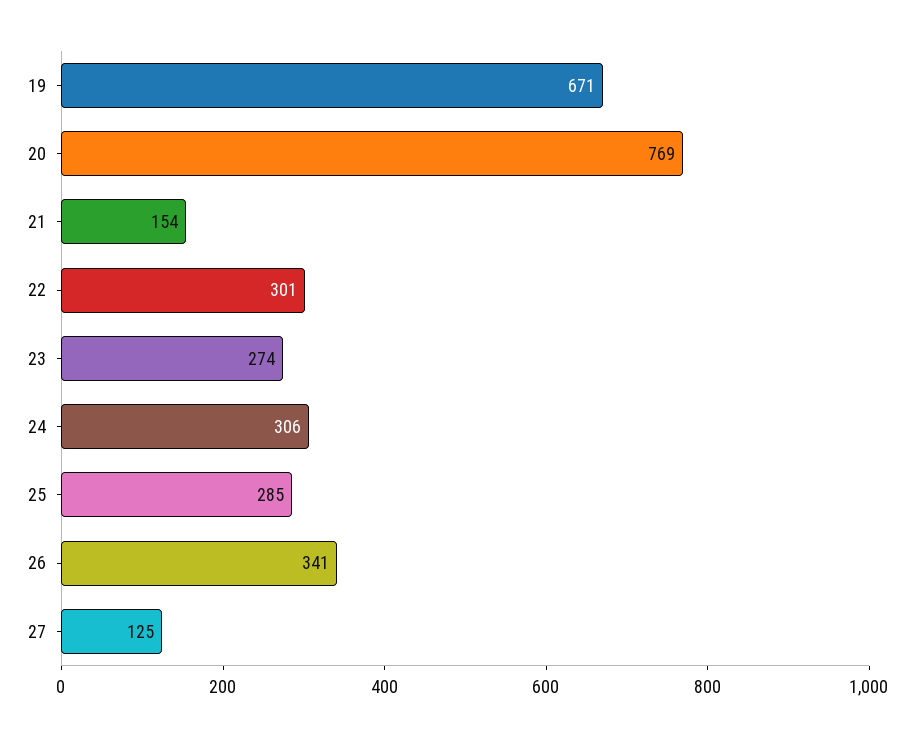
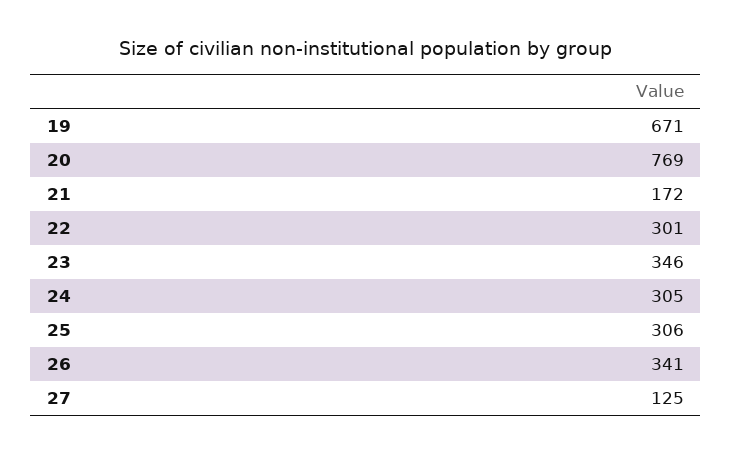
21: 154 -> 172
23: 274 -> 346
24: 306 -> 305
25: 285 -> 306

